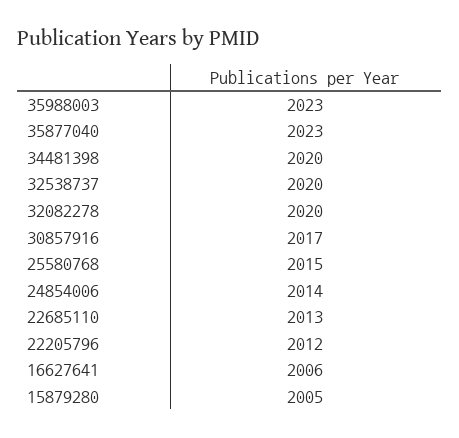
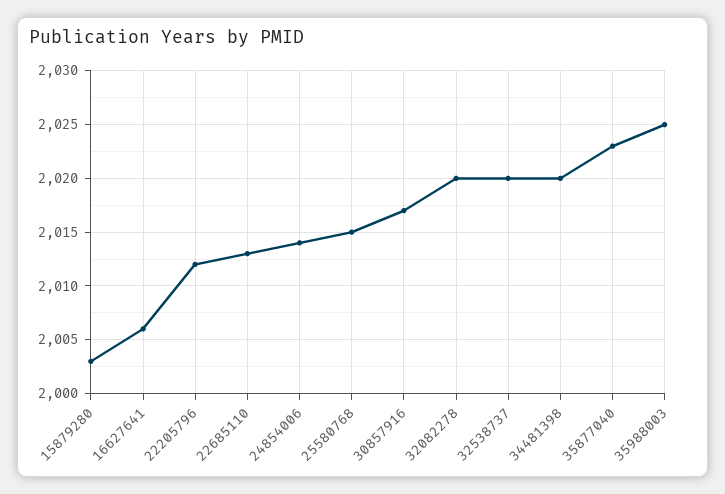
35988003: 2023 -> 2025
15879280: 2005 -> 2003

